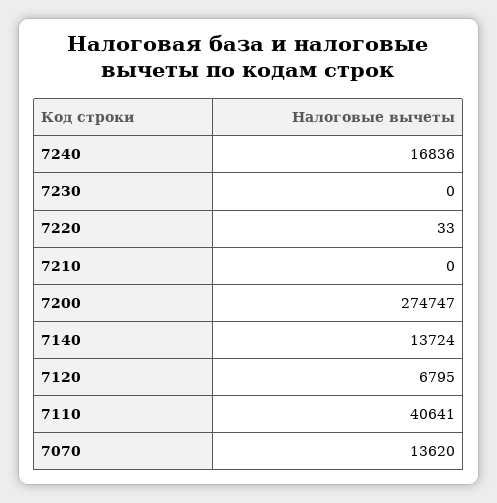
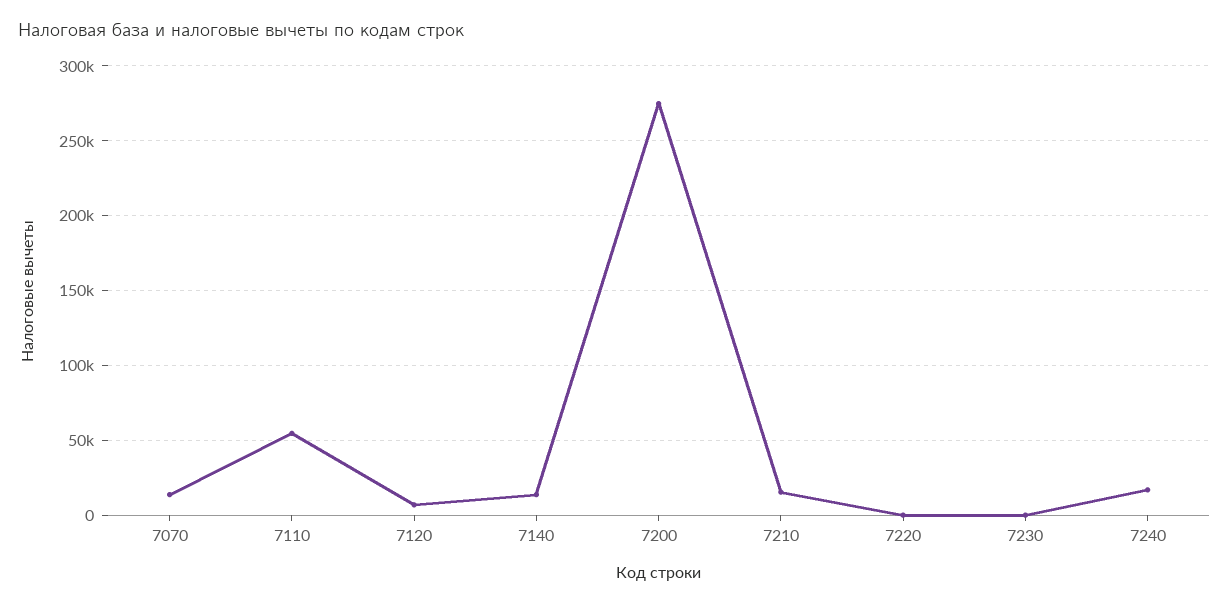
7210: 0 -> 15000
7110: 40641 -> 55000

